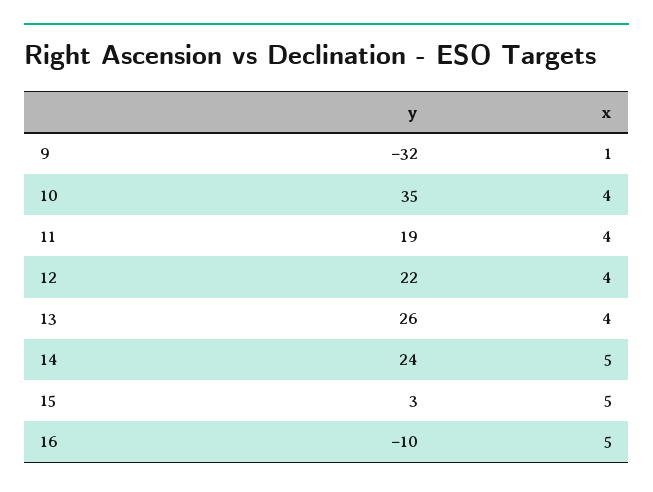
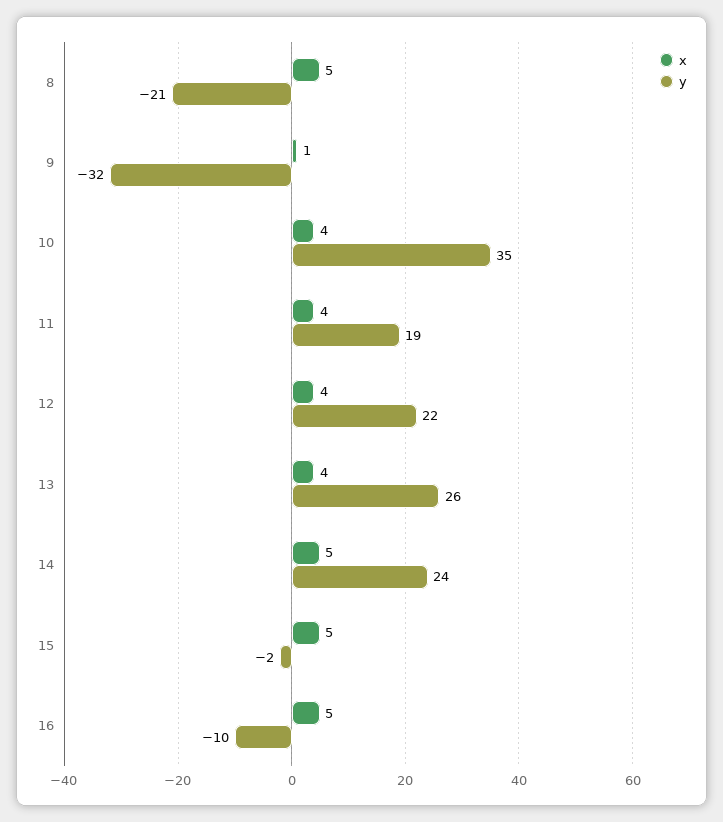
y, 15: 3 -> -2
x, 8: none -> 5
y, 8: none -> -21

